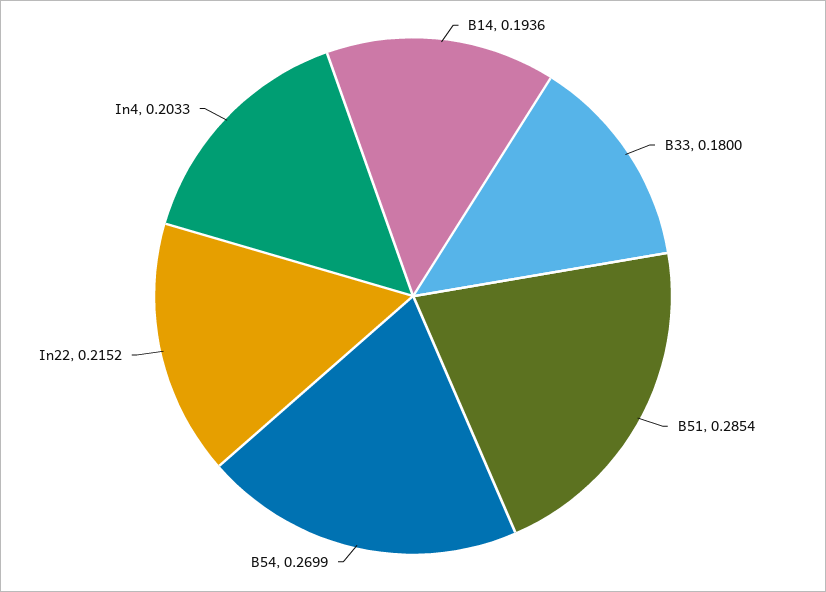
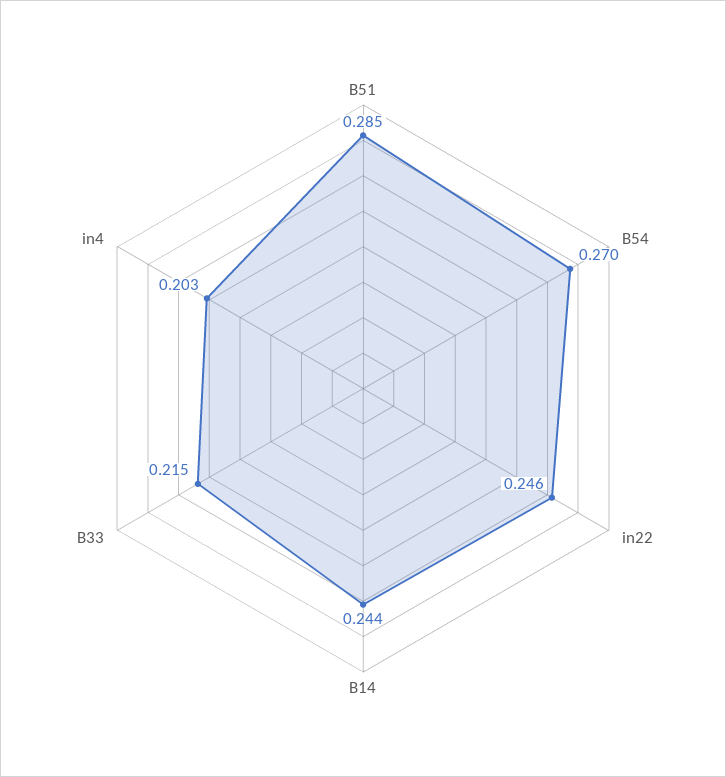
B14: 0.1936 -> 0.244
B33: 0.18 -> 0.215
In22: 0.2152 -> 0.246

